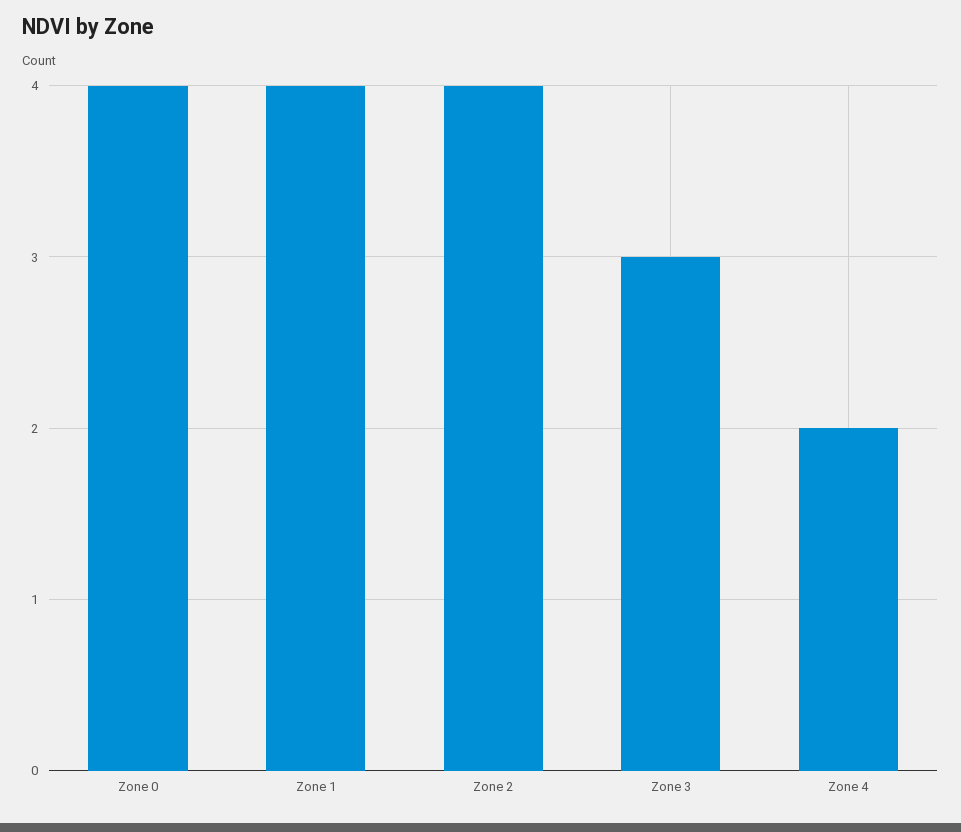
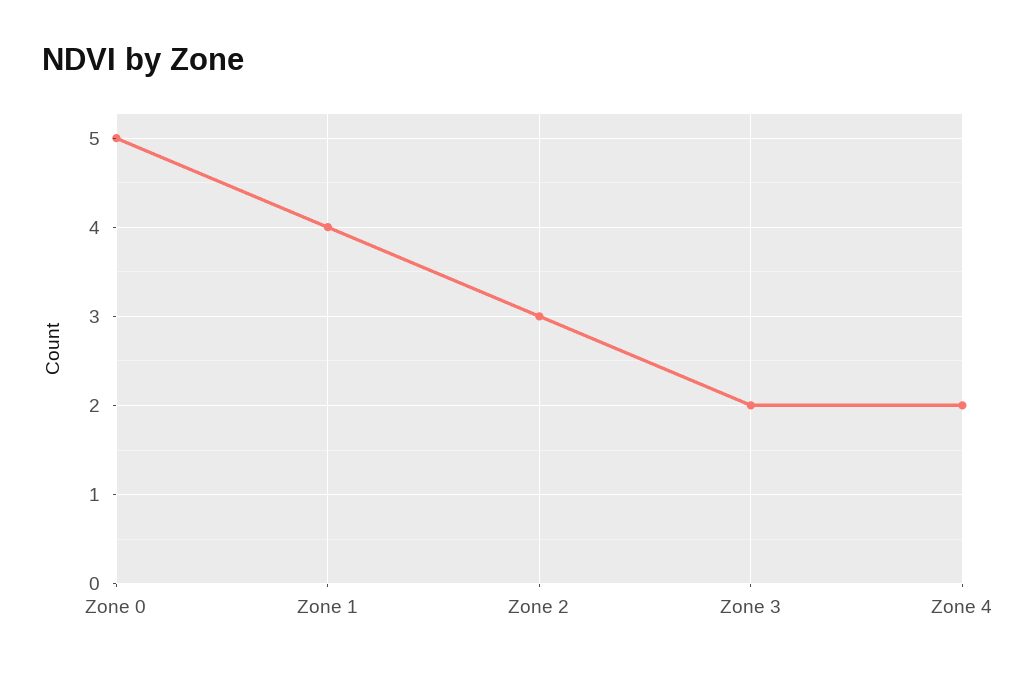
Zone 0: 4 -> 5
Zone 2: 4 -> 3
Zone 3: 3 -> 2

